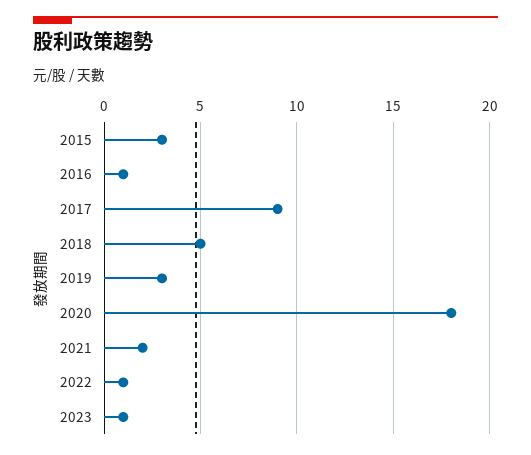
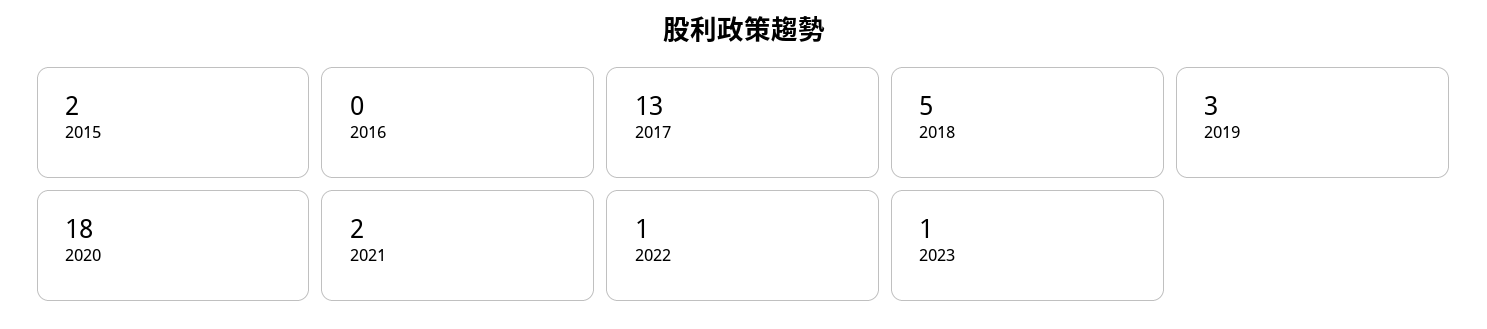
2015: 3 -> 2
2016: 1 -> 0
2017: 9 -> 13

